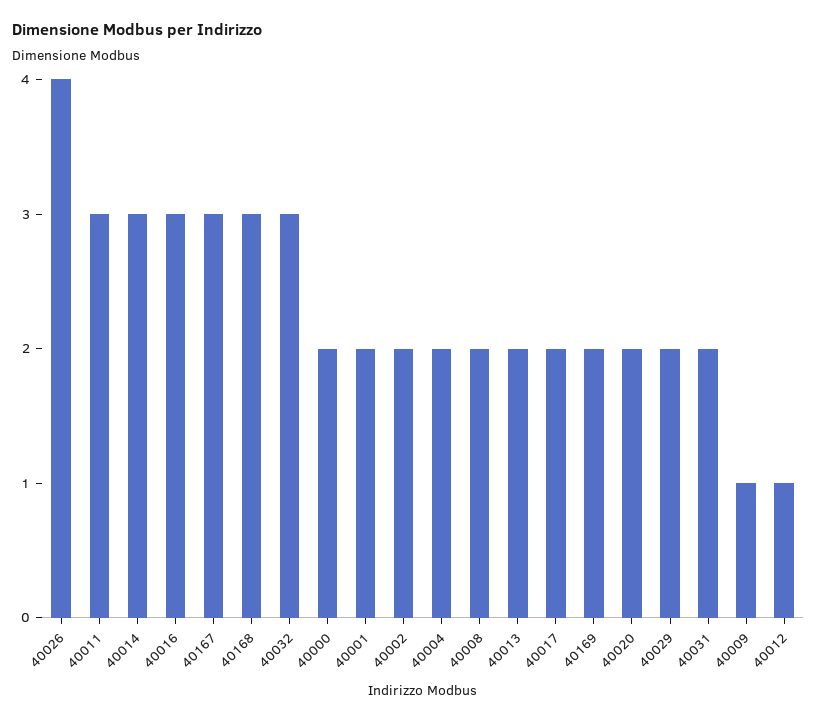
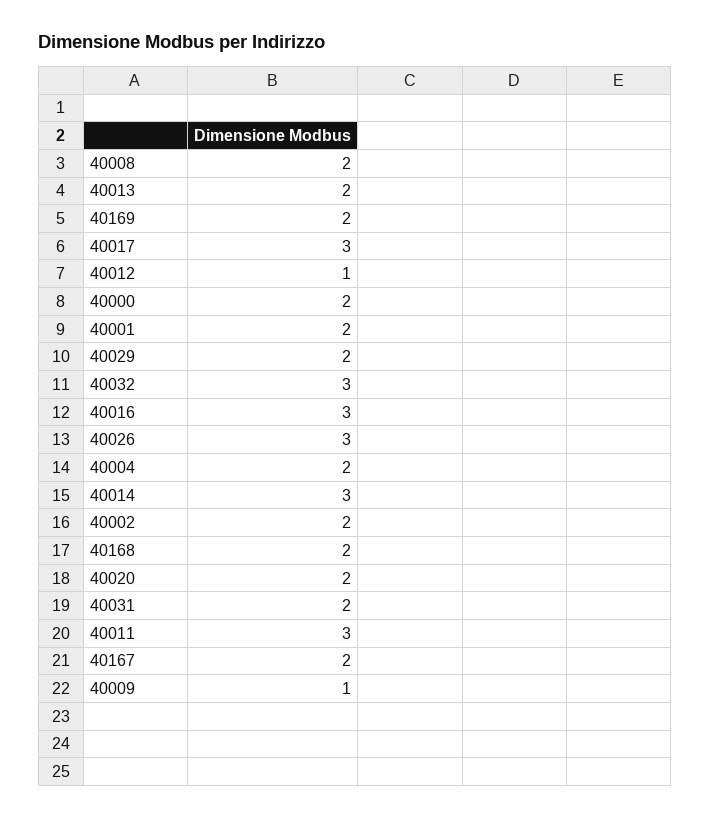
40026: 4 -> 3
40167: 3 -> 2
40168: 3 -> 2
40017: 2 -> 3

